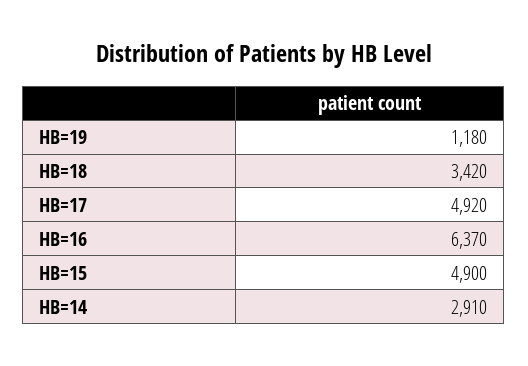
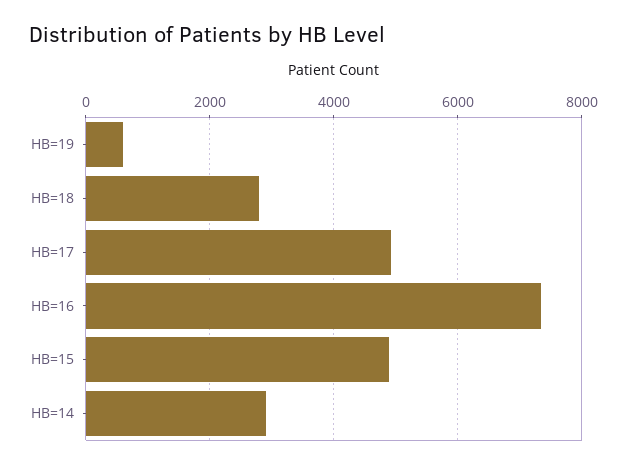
HB=19: 1180 -> 600
HB=18: 3420 -> 2800
HB=16: 6370 -> 7400

